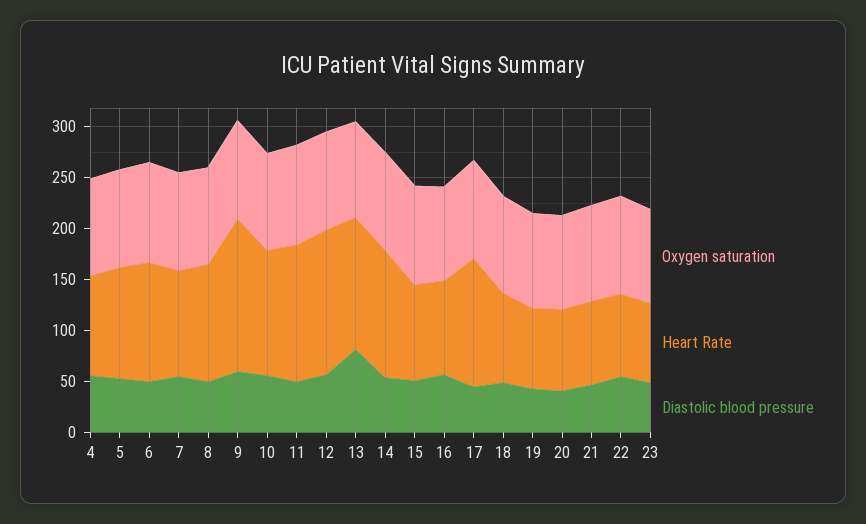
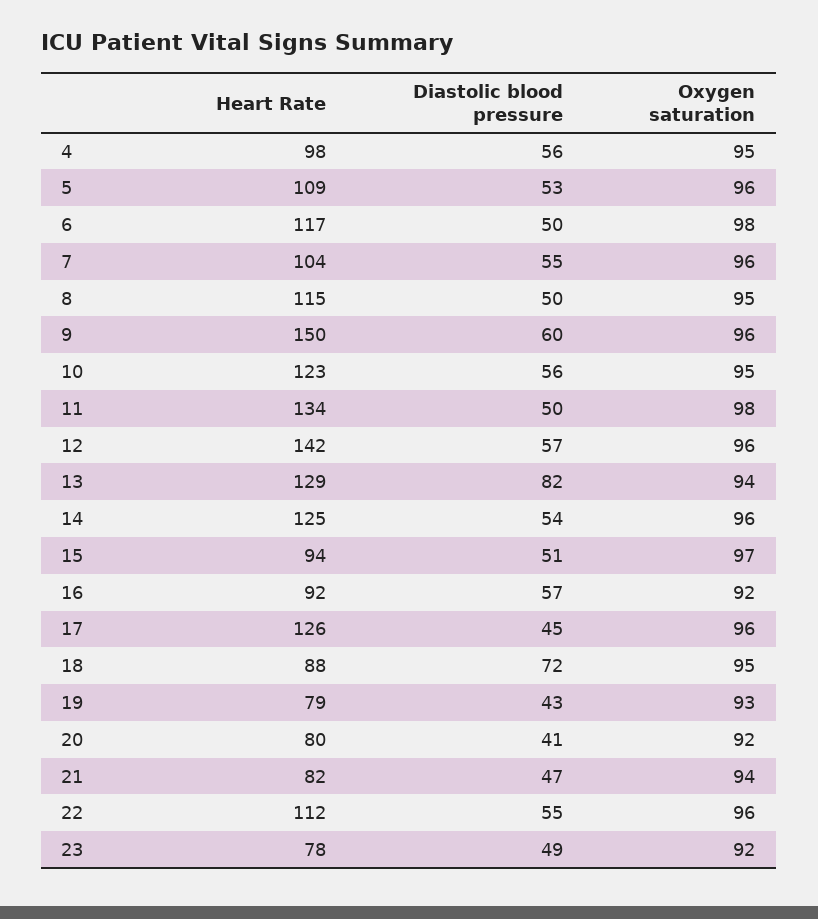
Diastolic blood pressure, 18: 50 -> 72
Heart Rate, 22: 80 -> 112

